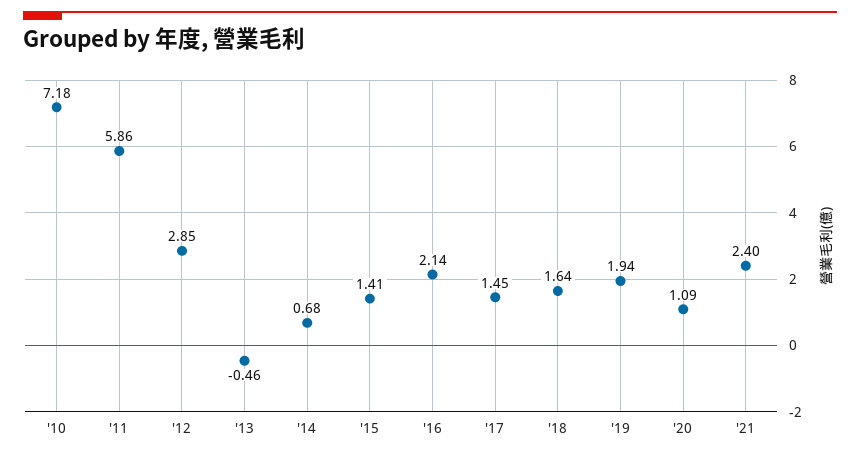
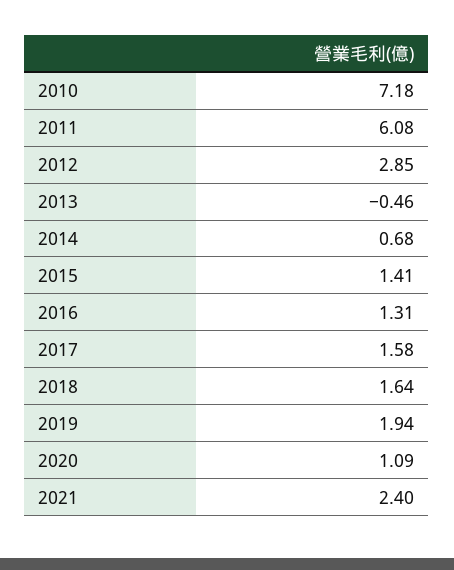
'11: 5.86 -> 6.08
'16: 2.14 -> 1.31
'17: 1.45 -> 1.58

